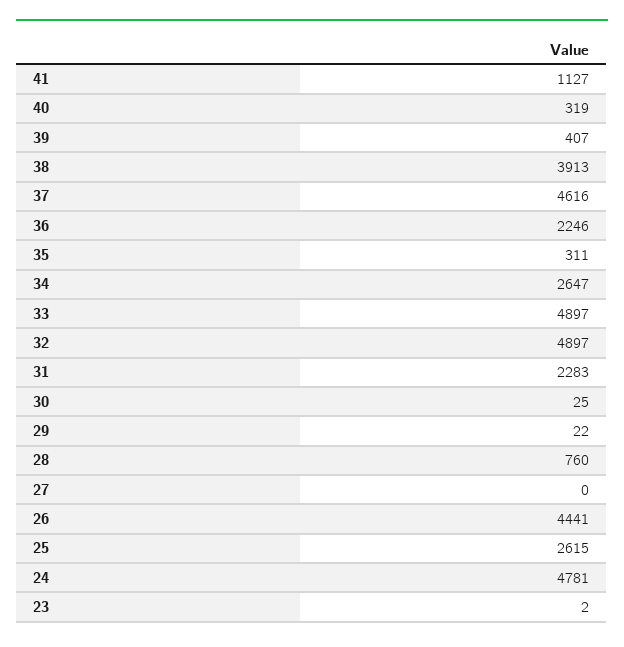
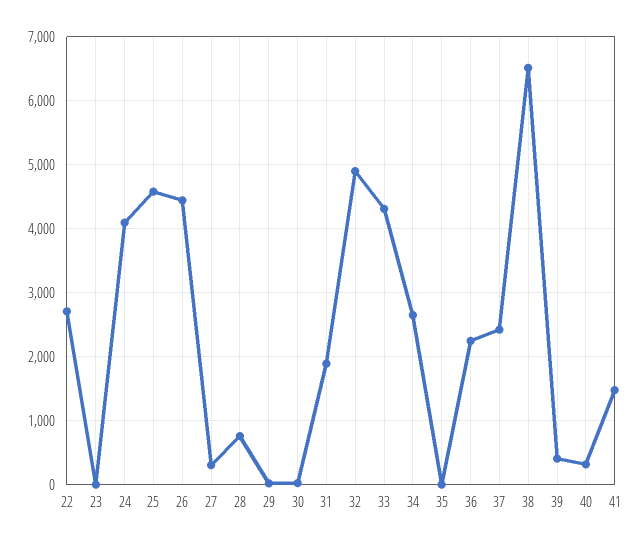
41: 1127 -> 1500
38: 3913 -> 6500
37: 4616 -> 2400
35: 311 -> 0
33: 4897 -> 4300
31: 2283 -> 1900
27: 0 -> 300
25: 2615 -> 4600
24: 4781 -> 4100
22: none -> 2700

